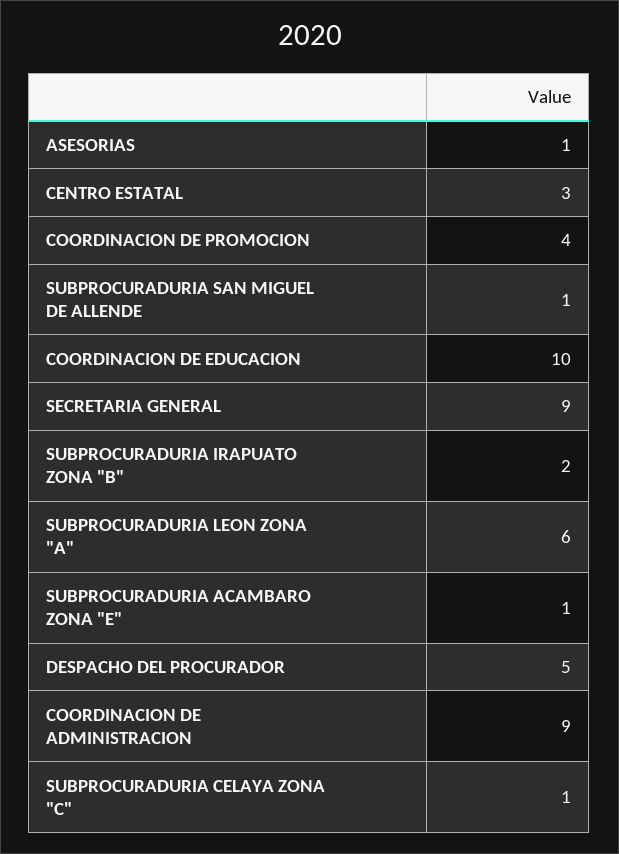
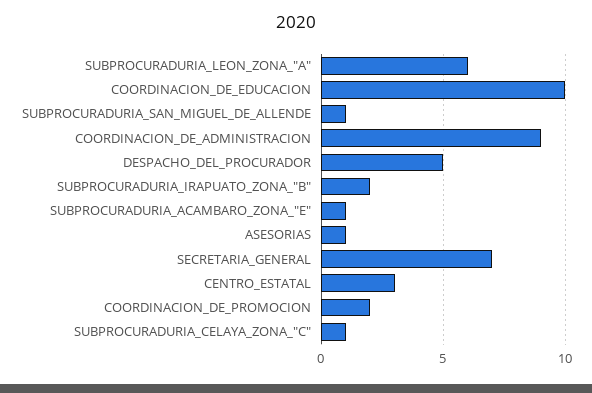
COORDINACION DE PROMOCION: 4 -> 2
SECRETARIA GENERAL: 9 -> 7

